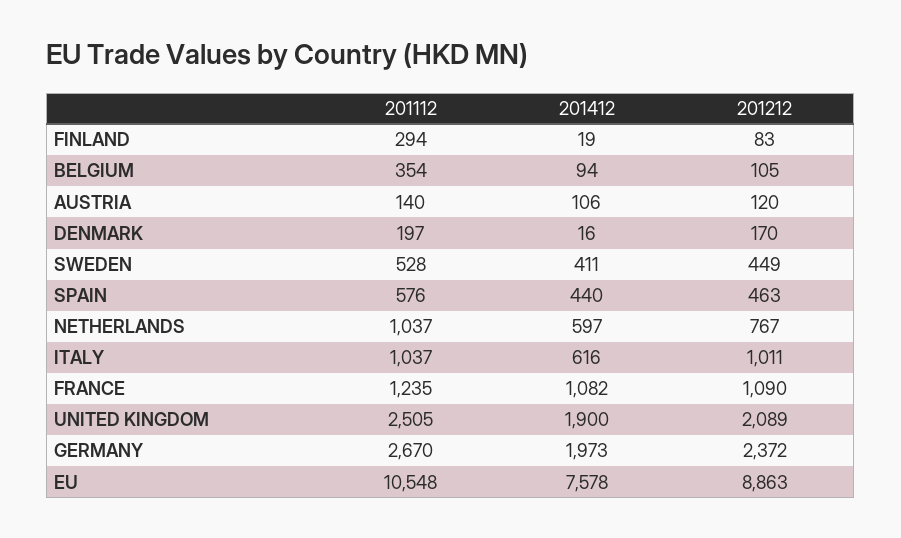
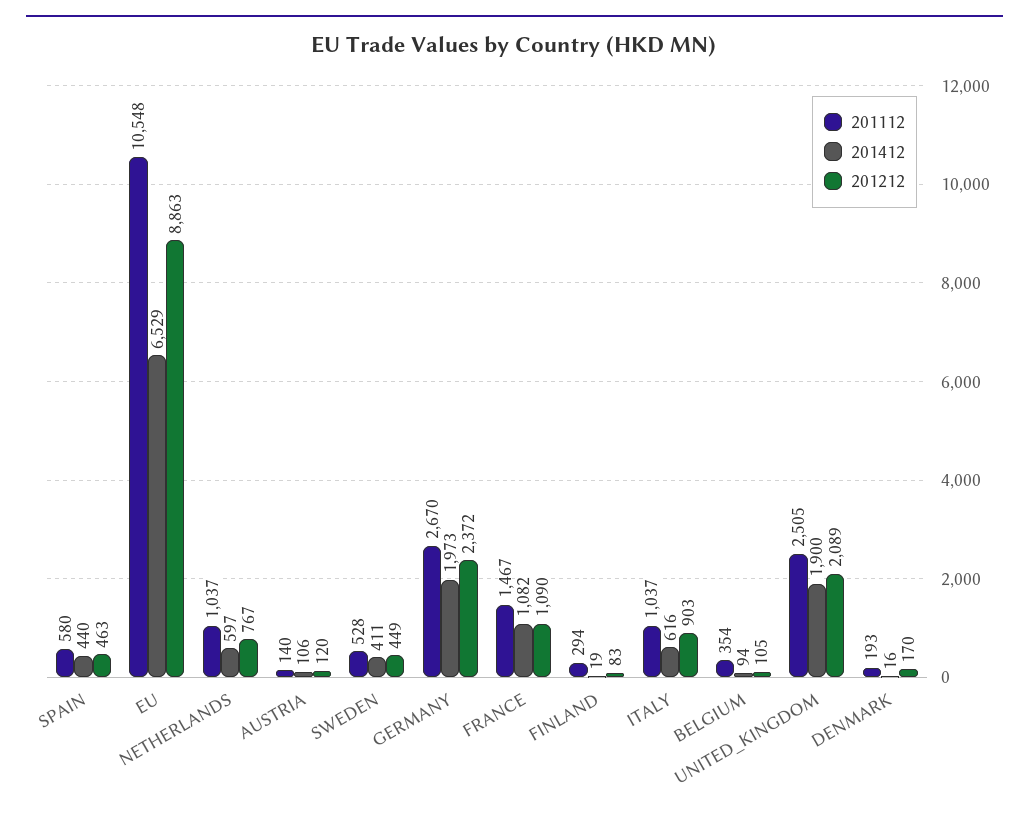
201112, DENMARK: 197 -> 193
201112, SPAIN: 576 -> 580
201212, ITALY: 1011 -> 903
201112, FRANCE: 1235 -> 1467
201412, EU: 7578 -> 6529

